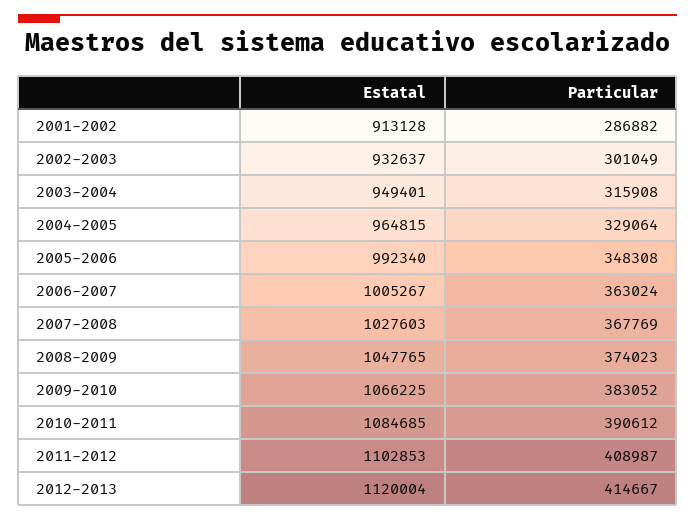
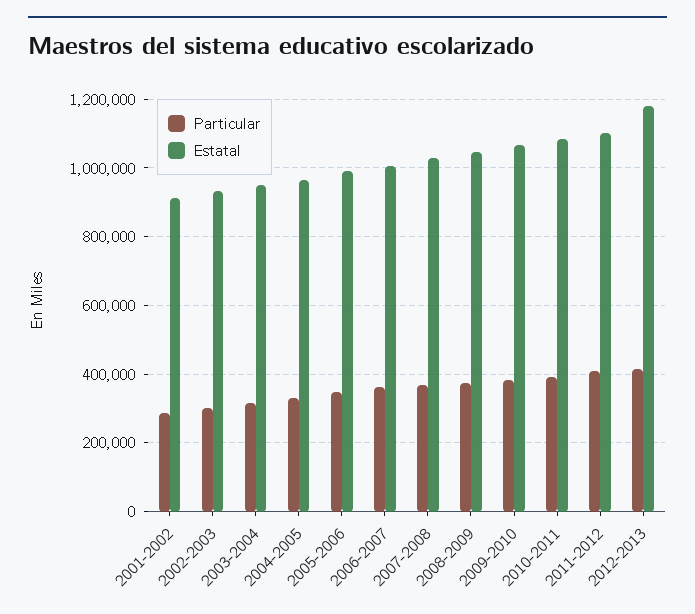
Estatal, 2012-2013: 1120004 -> 1180000

